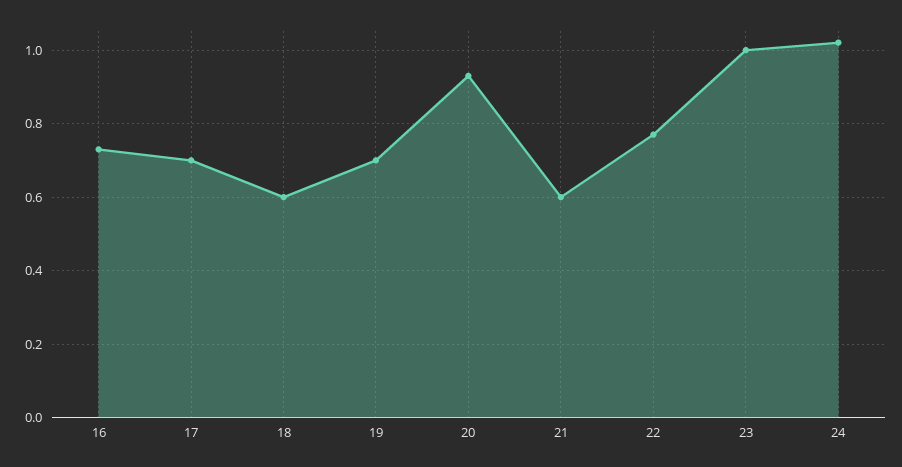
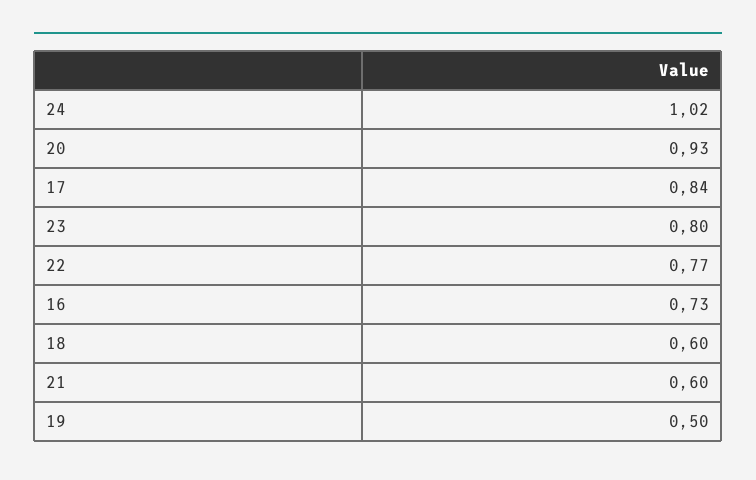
17: 0.7 -> 0.84
19: 0.7 -> 0.5
23: 1 -> 0.8

